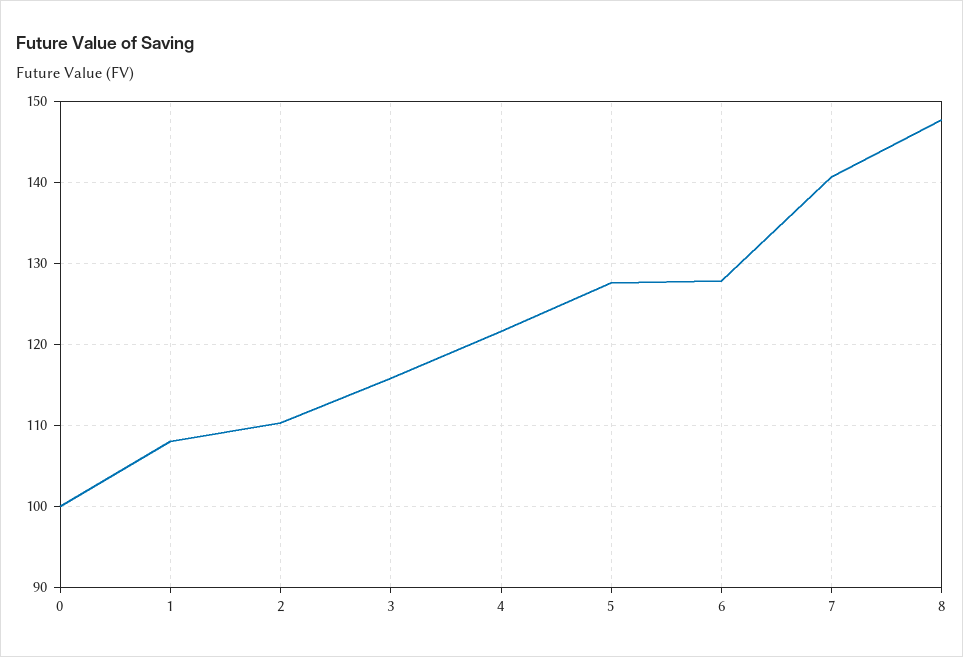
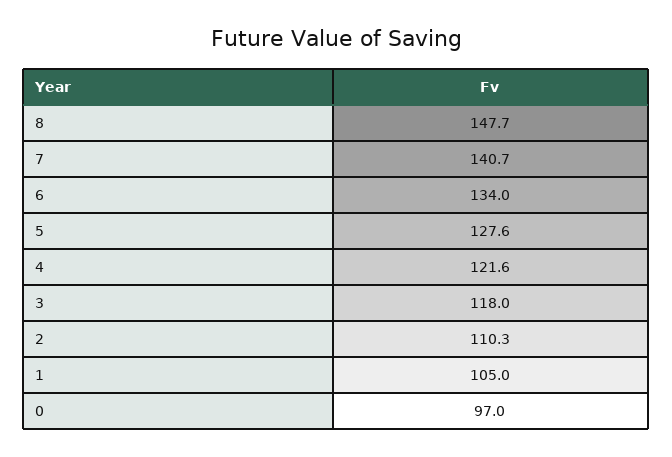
0: 100 -> 97
1: 108 -> 105
3: 116 -> 118
6: 128 -> 134

